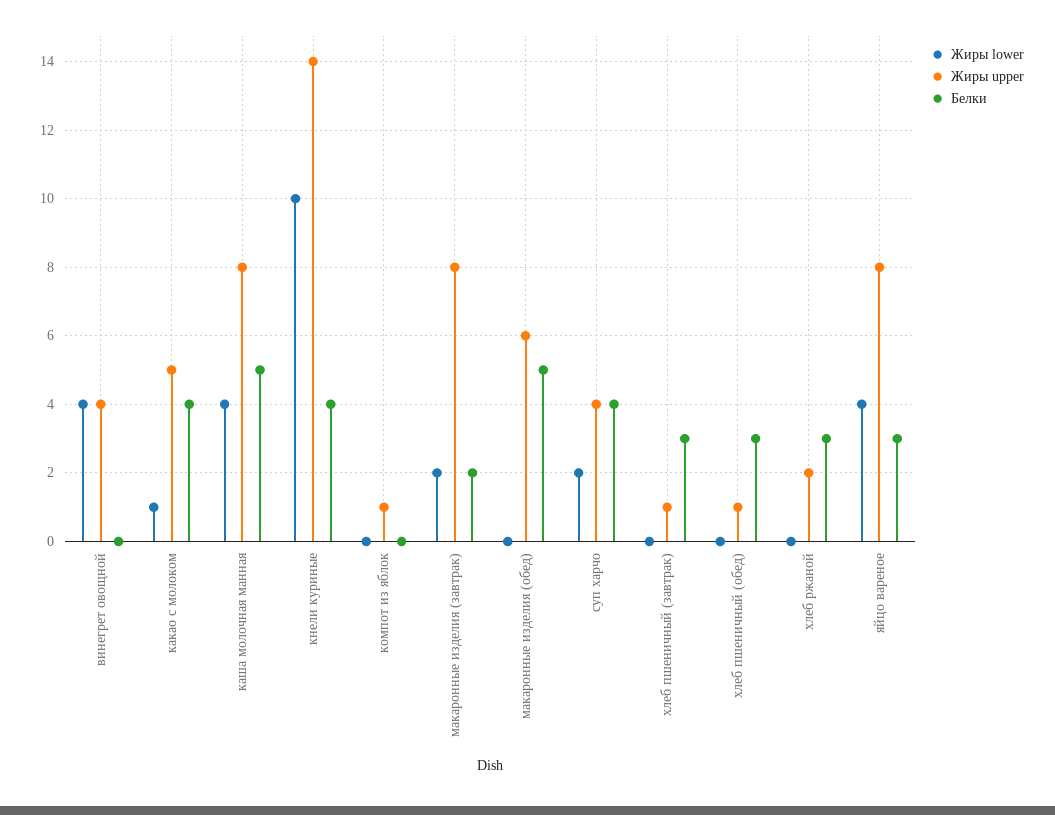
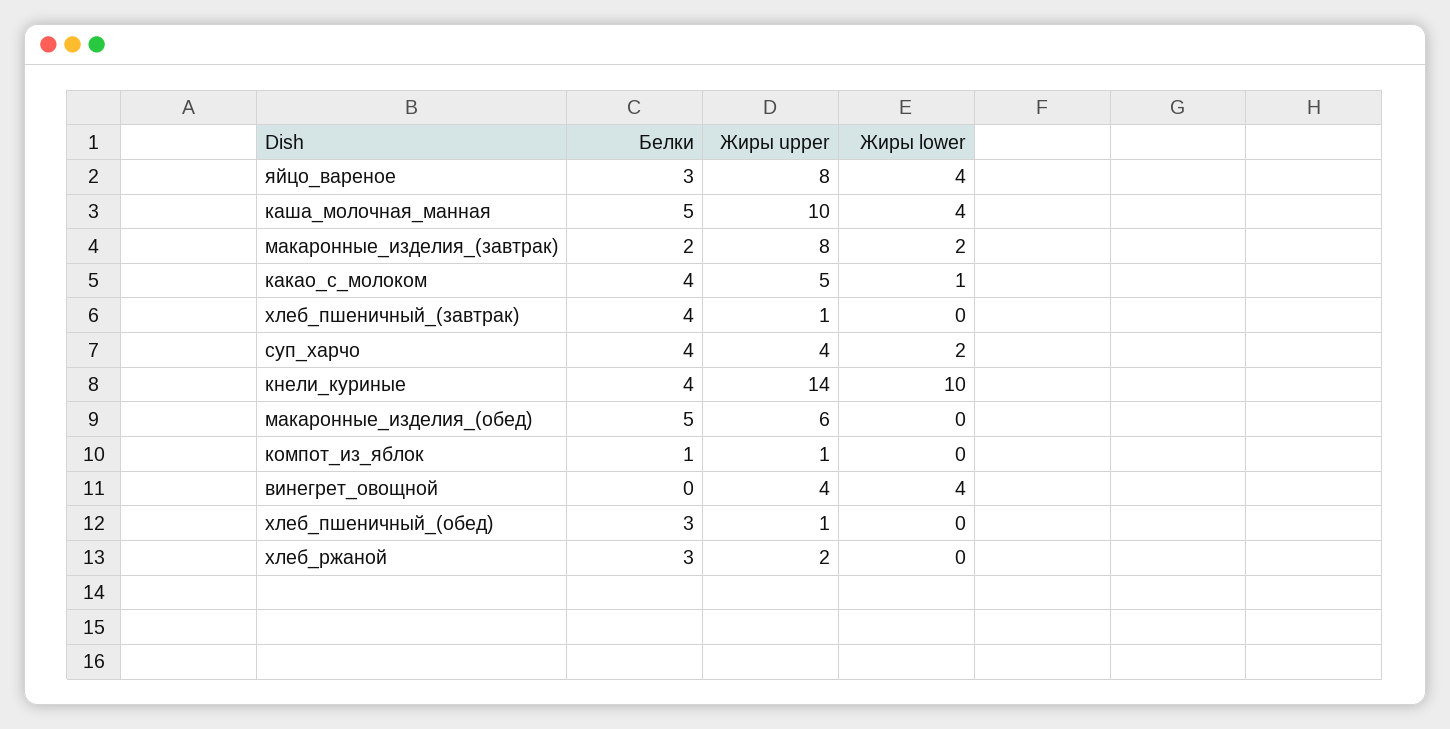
Жиры upper, каша молочная манная: 8 -> 10
Белки, компот из яблок: 0 -> 1
Белки, хлеб пшеничный (завтрак): 3 -> 4

